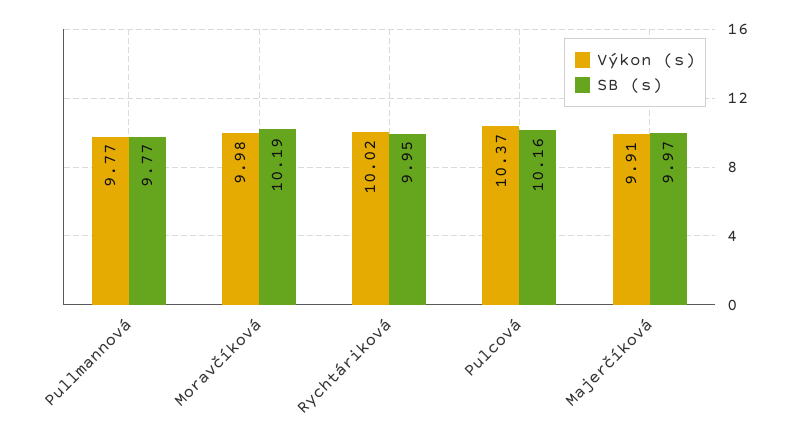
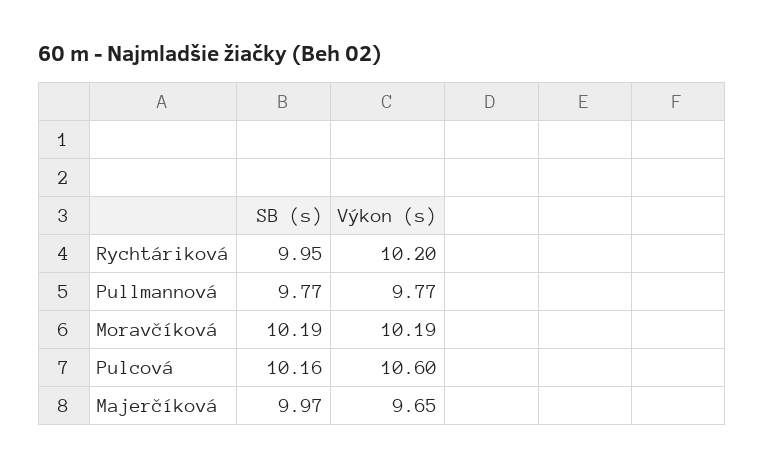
Výkon (s), Moravčíková: 9.98 -> 10.19
Výkon (s), Rychtáriková: 10.02 -> 10.2
Výkon (s), Pulcová: 10.37 -> 10.6
Výkon (s), Majerčíková: 9.91 -> 9.65

